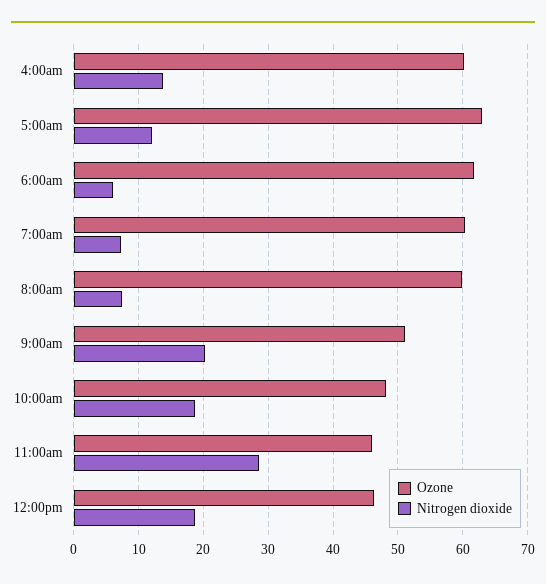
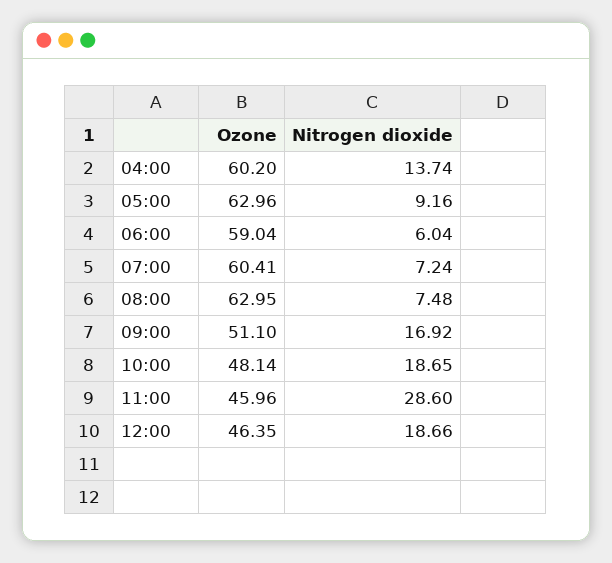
Nitrogen dioxide, 5:00am: 12 -> 9.16
Ozone, 6:00am: 62 -> 59.04
Ozone, 8:00am: 60 -> 62.95
Nitrogen dioxide, 9:00am: 20 -> 16.92

